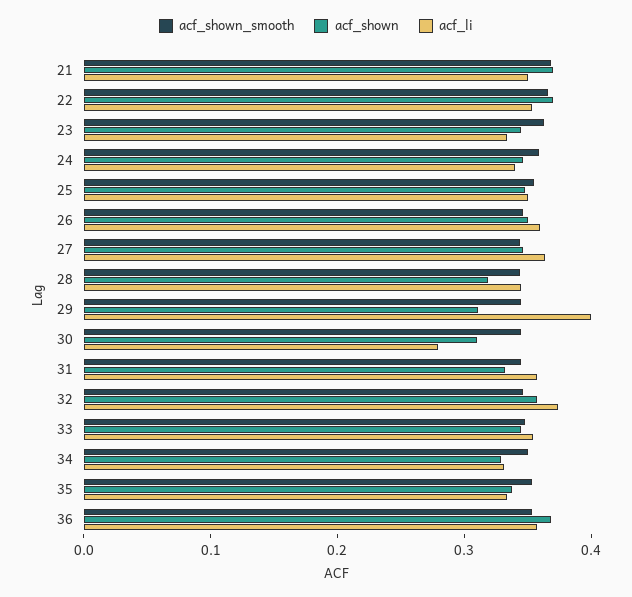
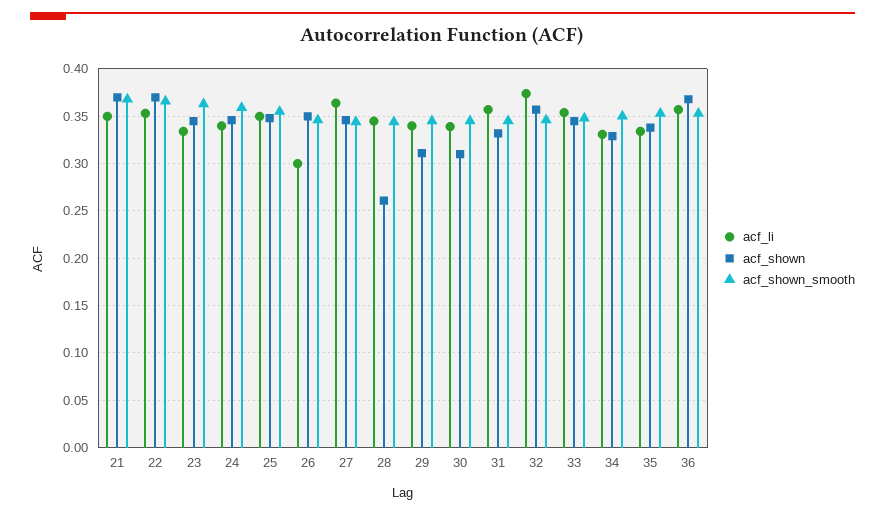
acf_li, 26: 0.36 -> 0.3
acf_shown, 28: 0.32 -> 0.26
acf_li, 29: 0.4 -> 0.34
acf_li, 30: 0.28 -> 0.34

